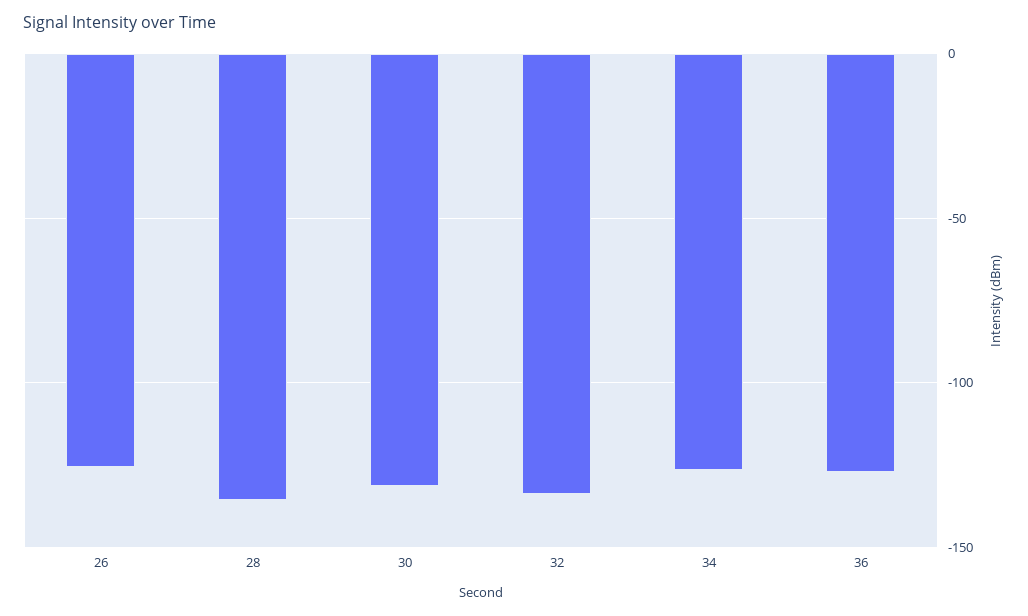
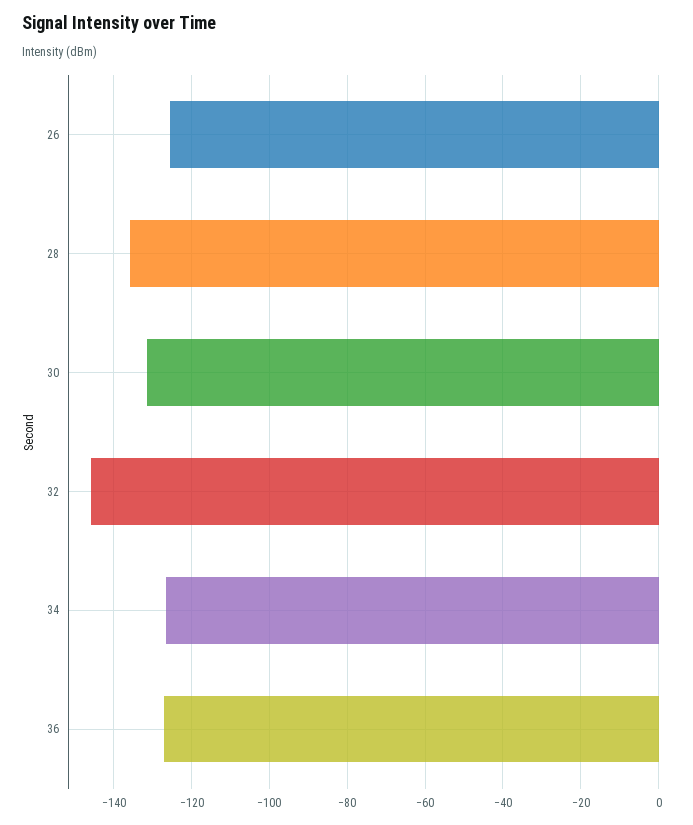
32: -135 -> -146

